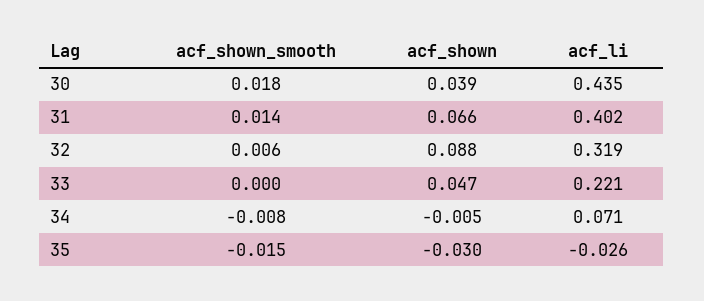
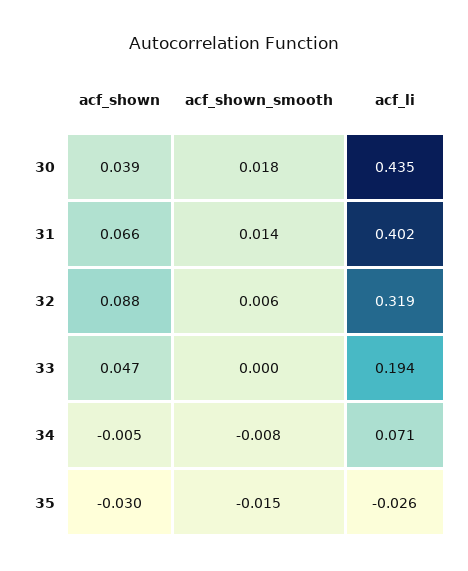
acf_li, 33: 0.221 -> 0.194

